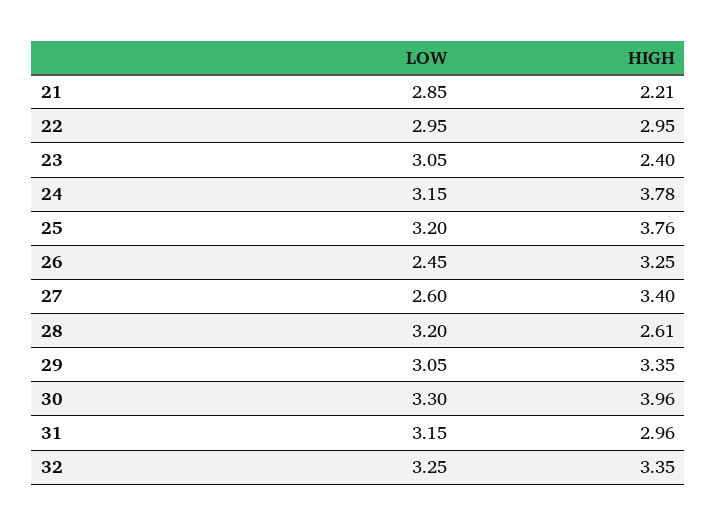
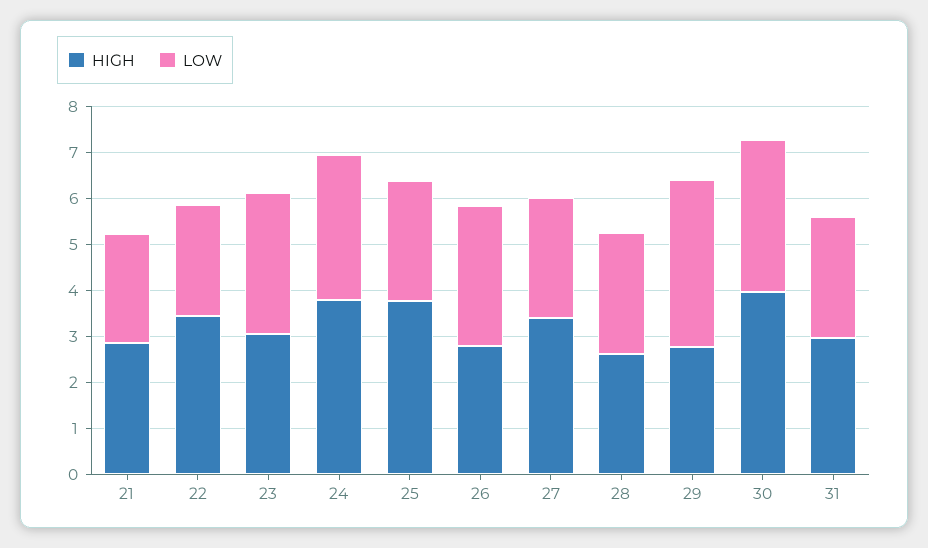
LOW, 21: 2.85 -> 2.4
HIGH, 21: 2.21 -> 2.8
LOW, 22: 2.95 -> 2.4
HIGH, 22: 2.95 -> 3.4
HIGH, 23: 2.4 -> 3
LOW, 25: 3.2 -> 2.6
LOW, 26: 2.45 -> 3
HIGH, 26: 3.25 -> 2.8
LOW, 28: 3.2 -> 2.6
LOW, 29: 3.05 -> 3.6
HIGH, 29: 3.35 -> 2.8
LOW, 31: 3.15 -> 2.6
LOW, 32: 3.25 -> none
HIGH, 32: 3.35 -> none

